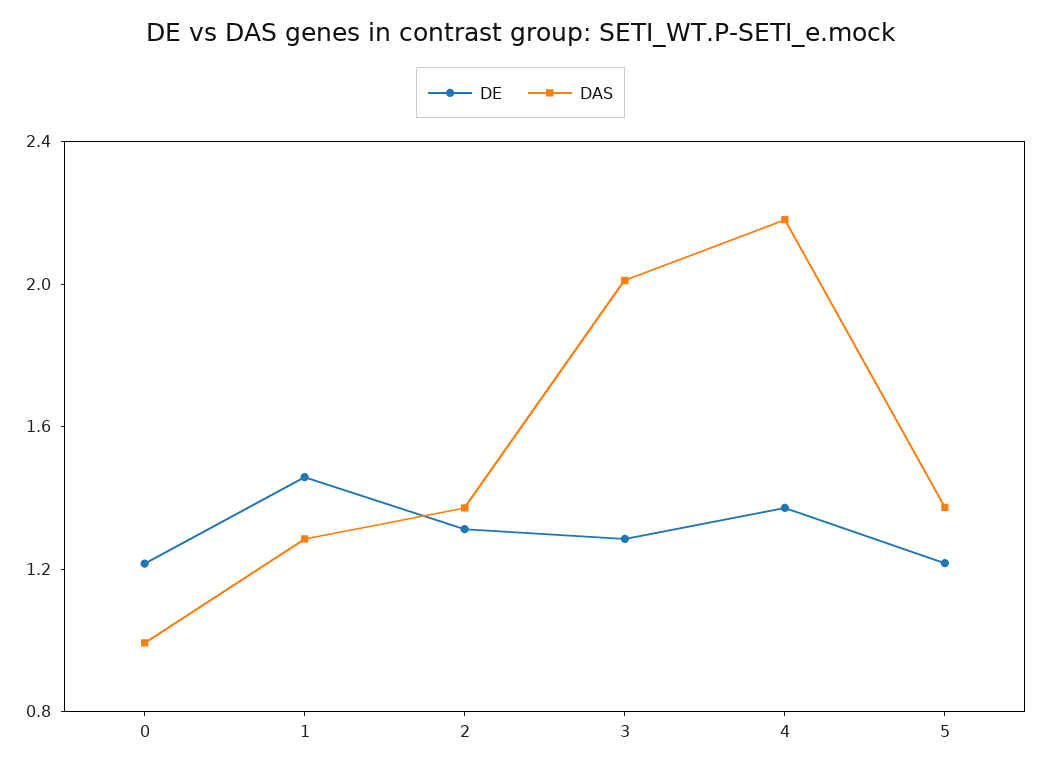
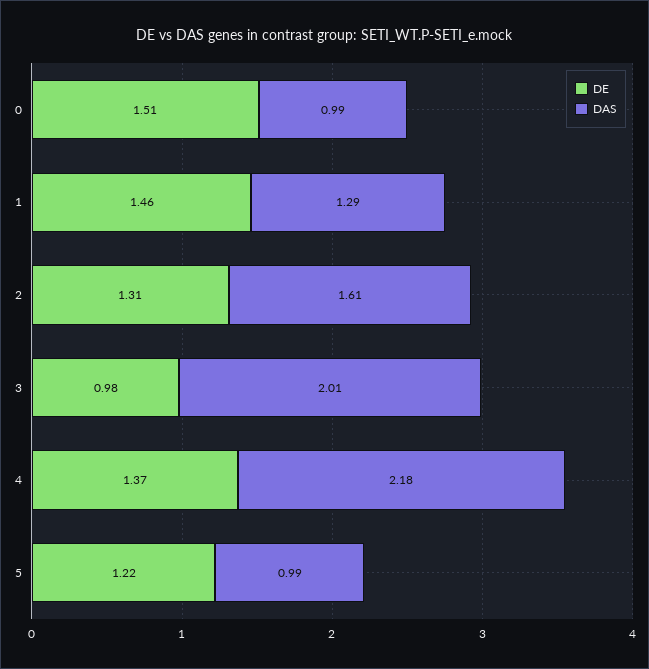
DE, 0: 1.2 -> 1.51
DAS, 2: 1.4 -> 1.61
DE, 3: 1.3 -> 0.98
DAS, 5: 1.4 -> 0.99

